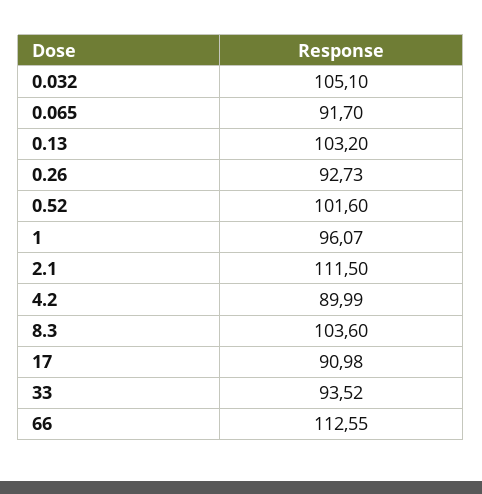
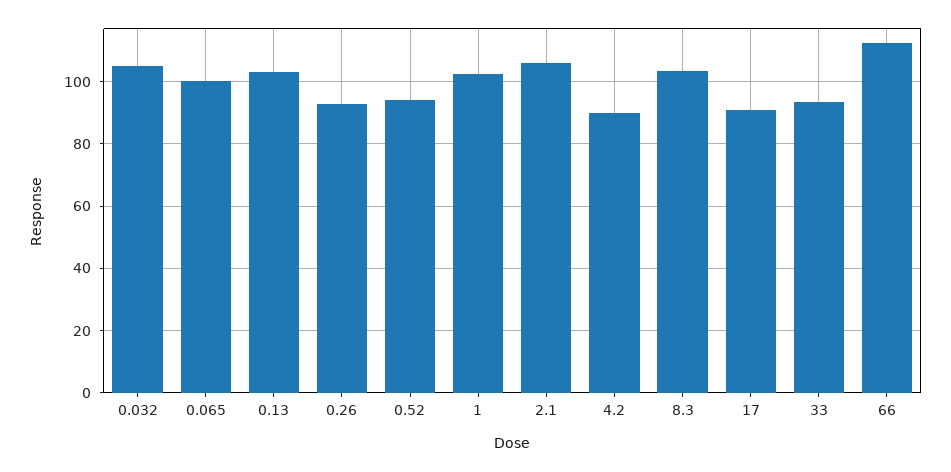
0.065: 91.7 -> 100
0.52: 101.6 -> 94
1: 96.07 -> 102
2.1: 111.5 -> 106

